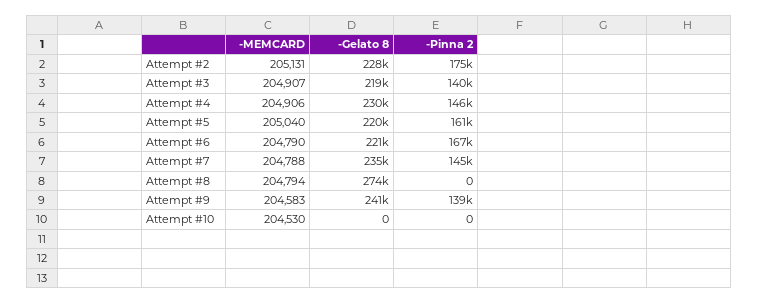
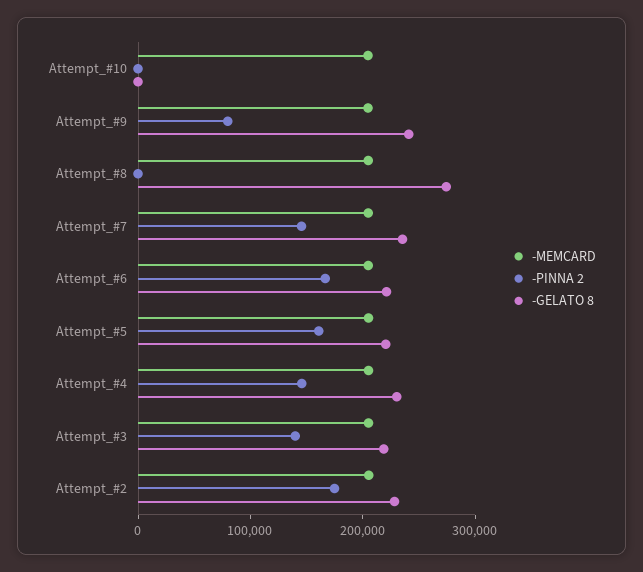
-Pinna 2, Attempt #9: 139000 -> 80000

